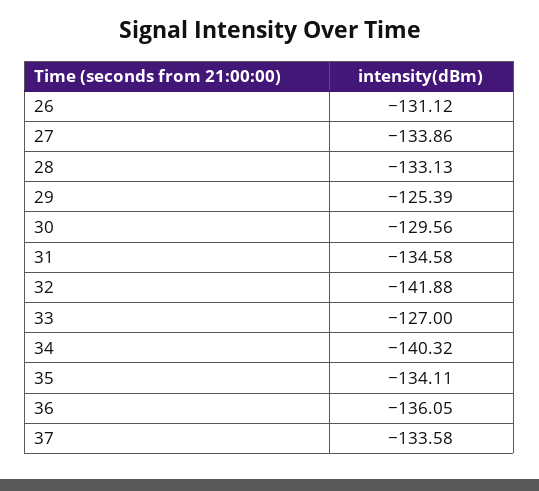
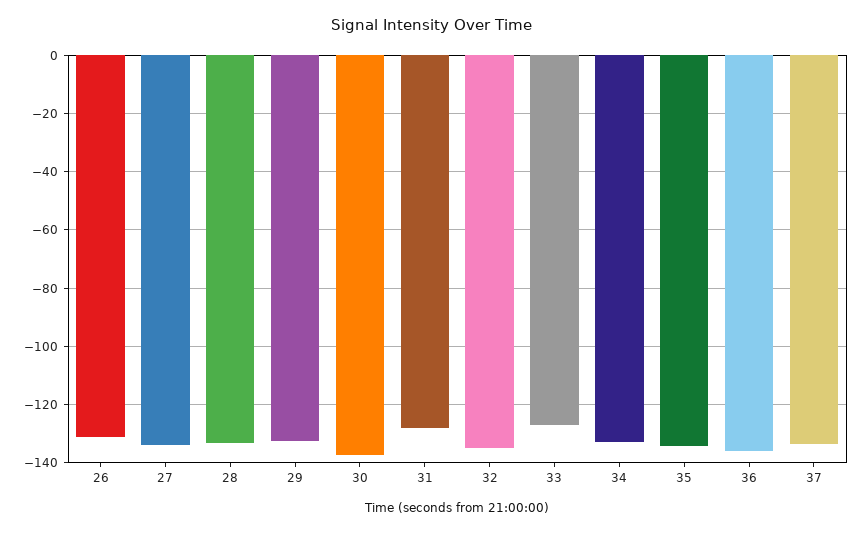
29: -125.39 -> -132.5
30: -129.56 -> -137.5
31: -134.58 -> -127.5
32: -141.88 -> -135
34: -140.32 -> -132.5

